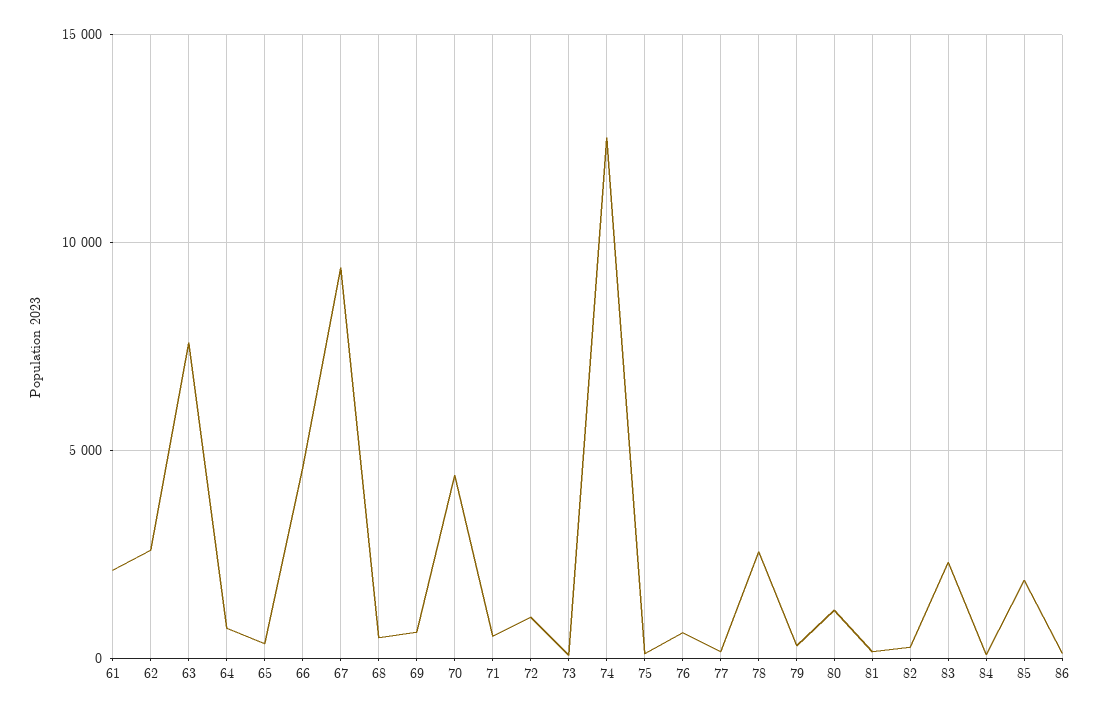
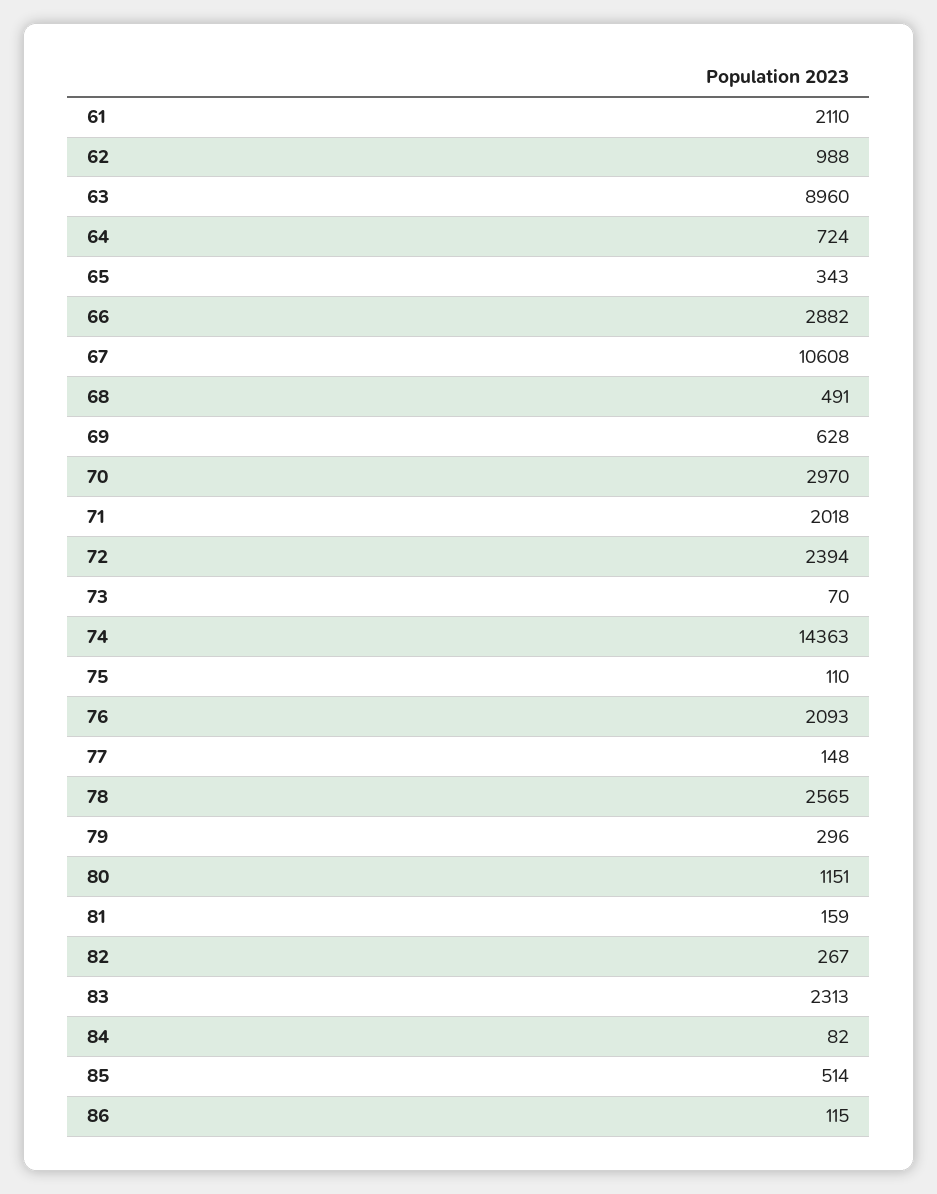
62: 2500 -> 988
63: 7500 -> 8960
66: 4500 -> 2882
67: 9500 -> 10608
70: 4500 -> 2970
71: 500 -> 2018
72: 1000 -> 2394
74: 12500 -> 14363
76: 500 -> 2093
85: 2000 -> 514

